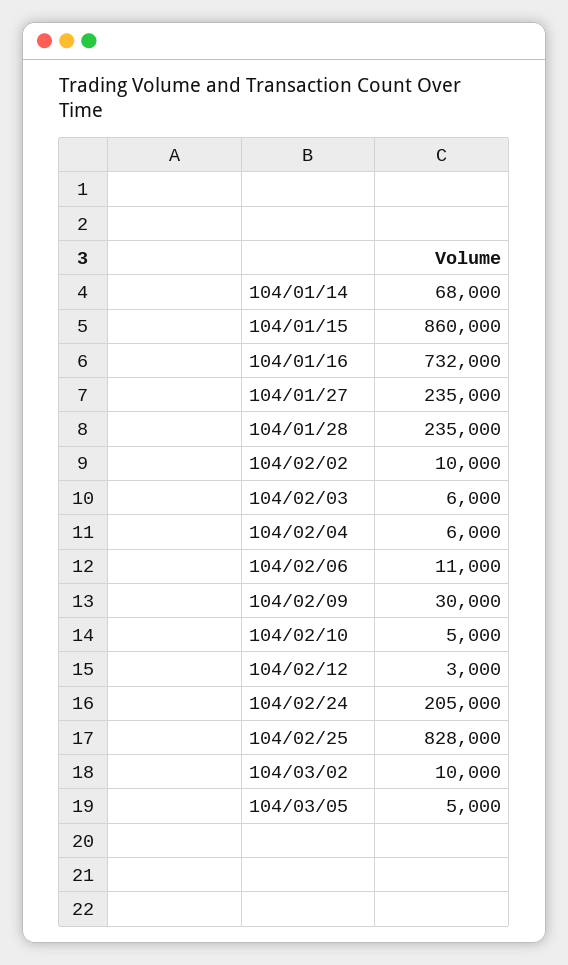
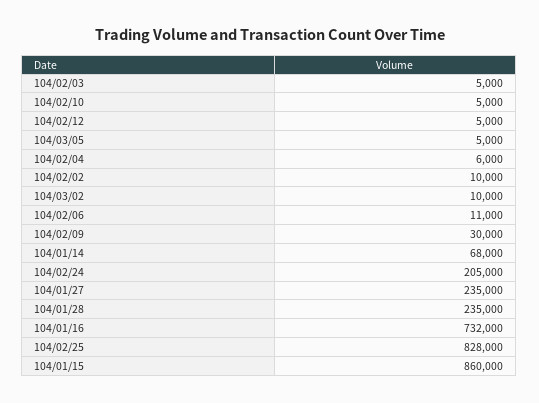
104/02/03: 6000 -> 5000
104/02/12: 3000 -> 5000

